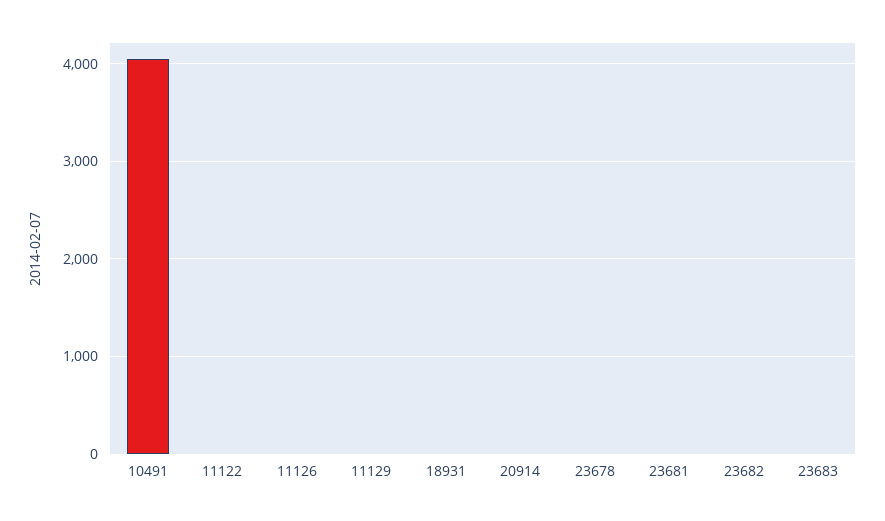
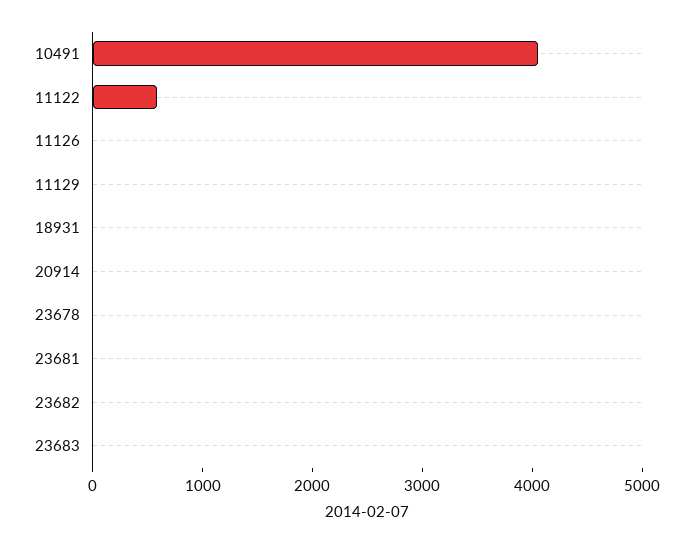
11122: 0 -> 600

